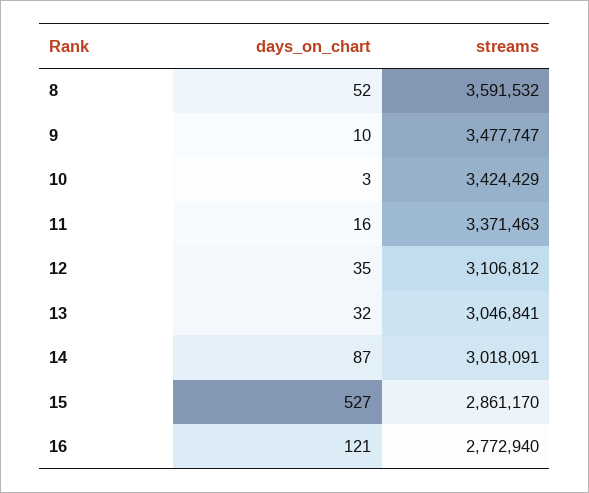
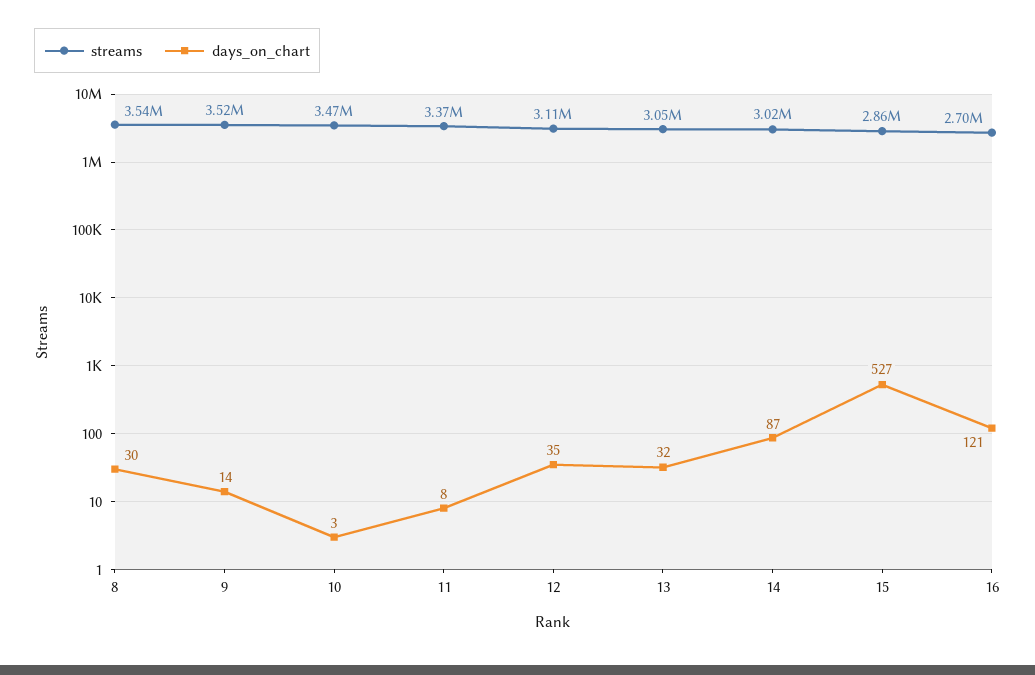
days_on_chart, 8: 52 -> 30
streams, 8: 3591532 -> 3540000
days_on_chart, 9: 10 -> 14
streams, 9: 3477747 -> 3520000
streams, 10: 3424429 -> 3470000
days_on_chart, 11: 16 -> 8
streams, 16: 2772940 -> 2700000

